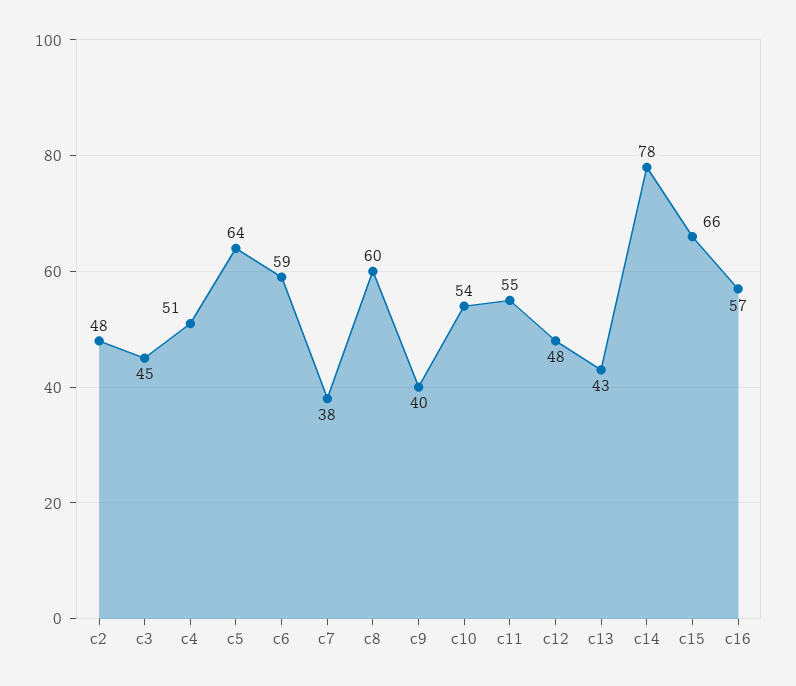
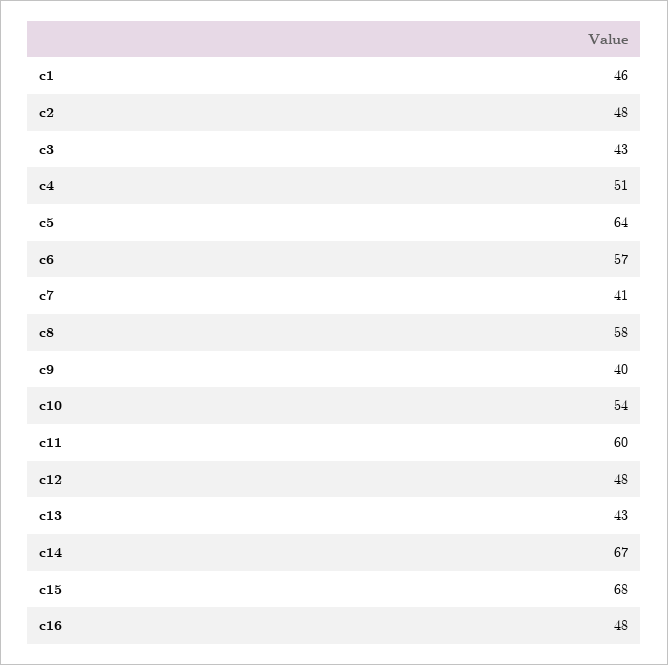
c3: 45 -> 43
c6: 59 -> 57
c7: 38 -> 41
c8: 60 -> 58
c11: 55 -> 60
c14: 78 -> 67
c15: 66 -> 68
c16: 57 -> 48
c1: none -> 46

